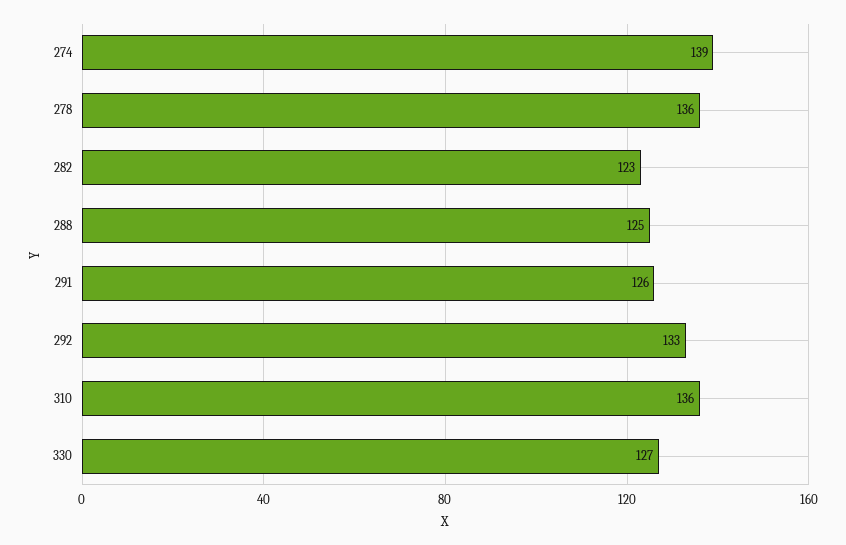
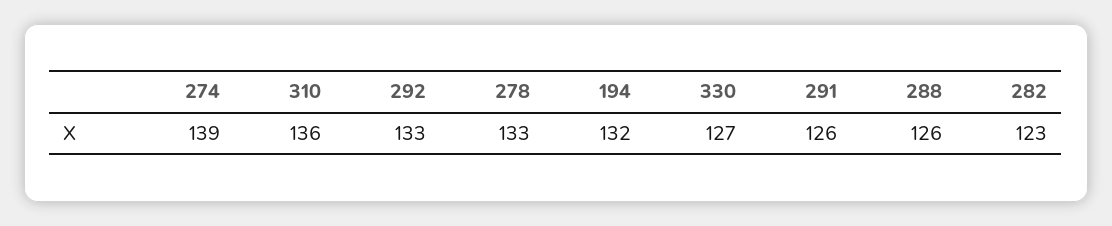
278: 136 -> 133
288: 125 -> 126
194: none -> 132

